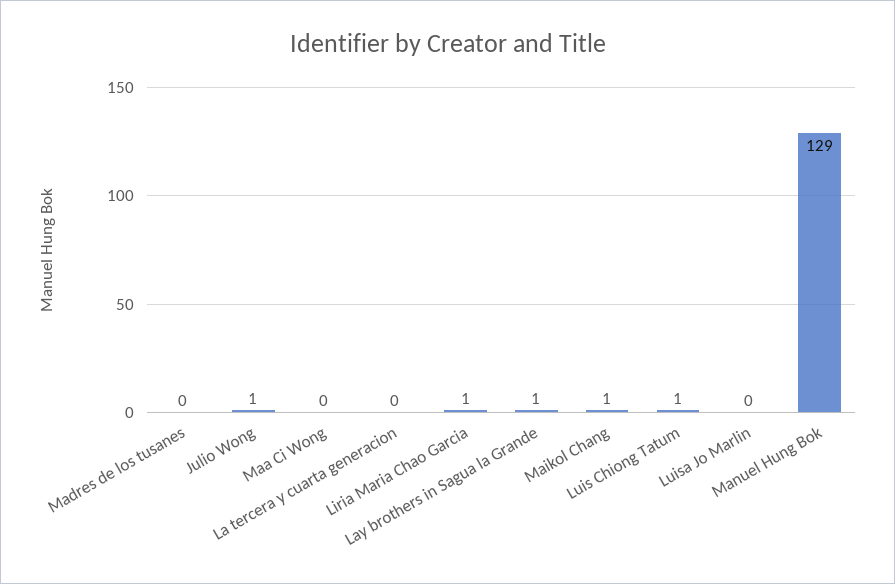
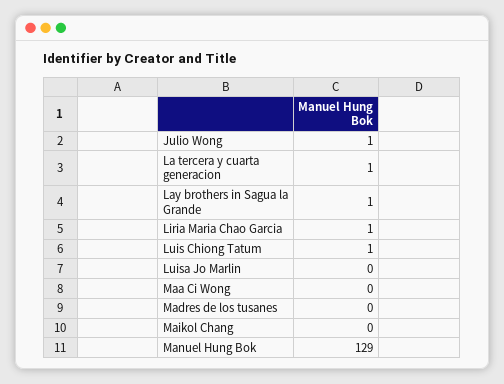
La tercera y cuarta generacion: 0 -> 1
Maikol Chang: 1 -> 0

